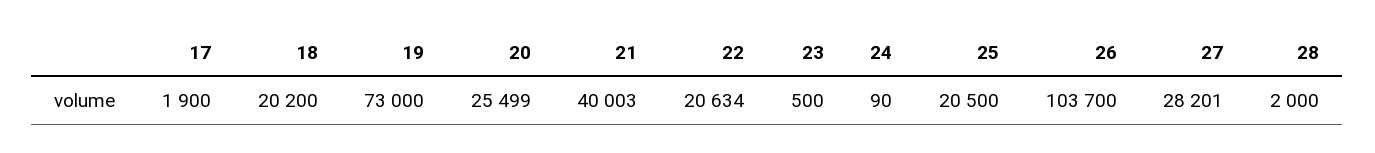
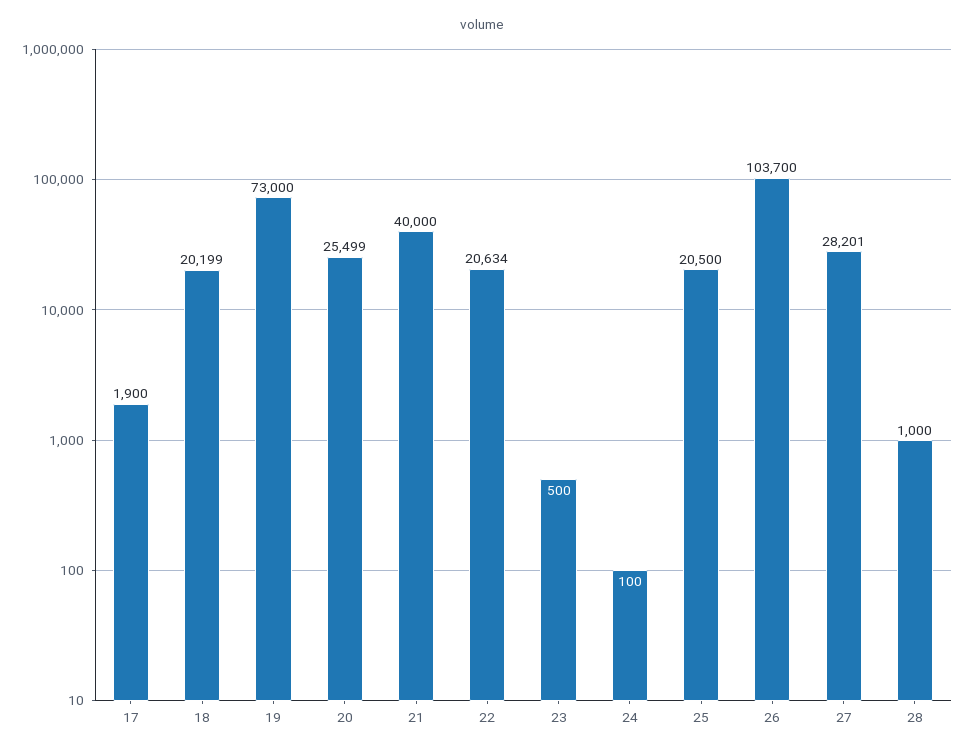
18: 20200 -> 20199
21: 40003 -> 40000
24: 90 -> 100
28: 2000 -> 1000

